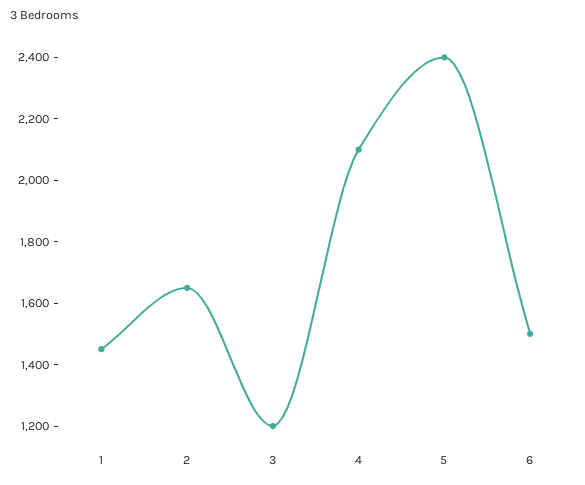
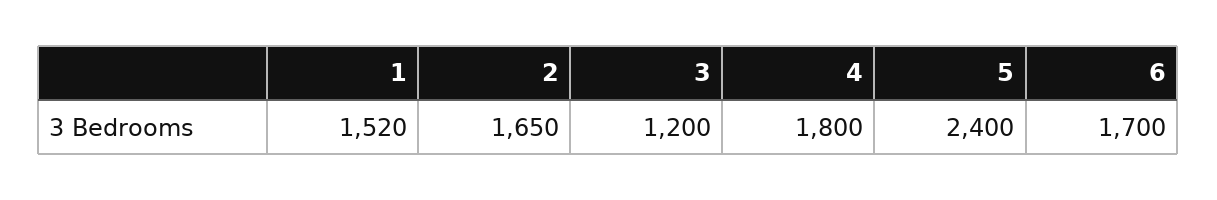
1: 1450 -> 1520
4: 2100 -> 1800
6: 1500 -> 1700

